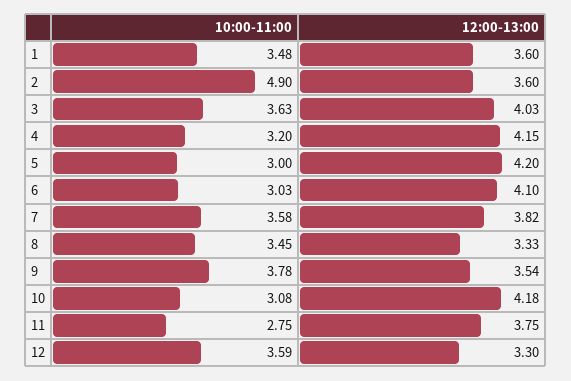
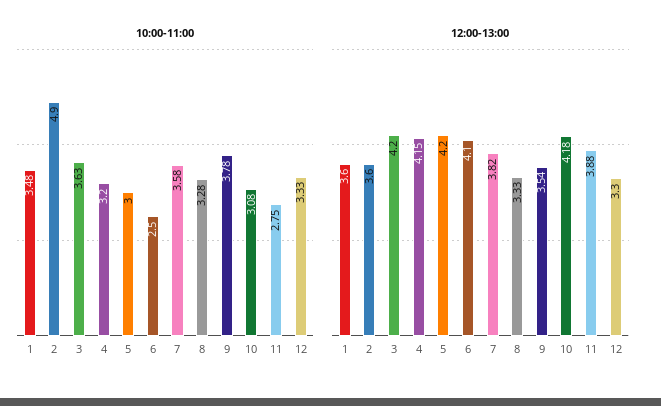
12:00-13:00, 3: 4.03 -> 4.2
10:00-11:00, 6: 3.03 -> 2.5
10:00-11:00, 8: 3.45 -> 3.28
12:00-13:00, 11: 3.75 -> 3.88
10:00-11:00, 12: 3.59 -> 3.33

